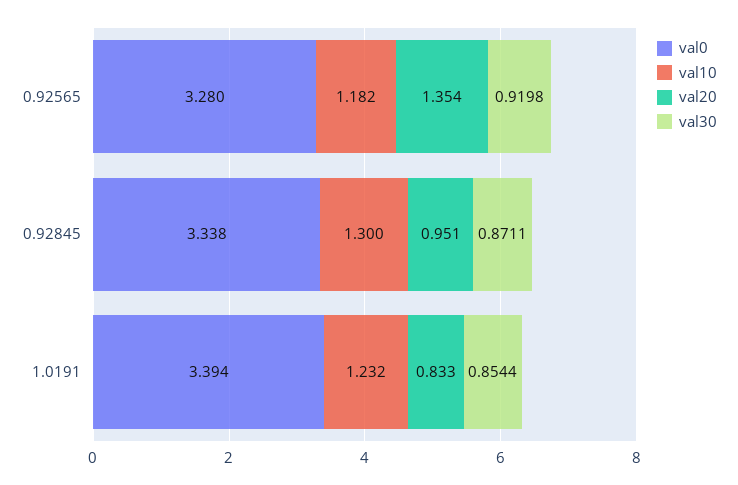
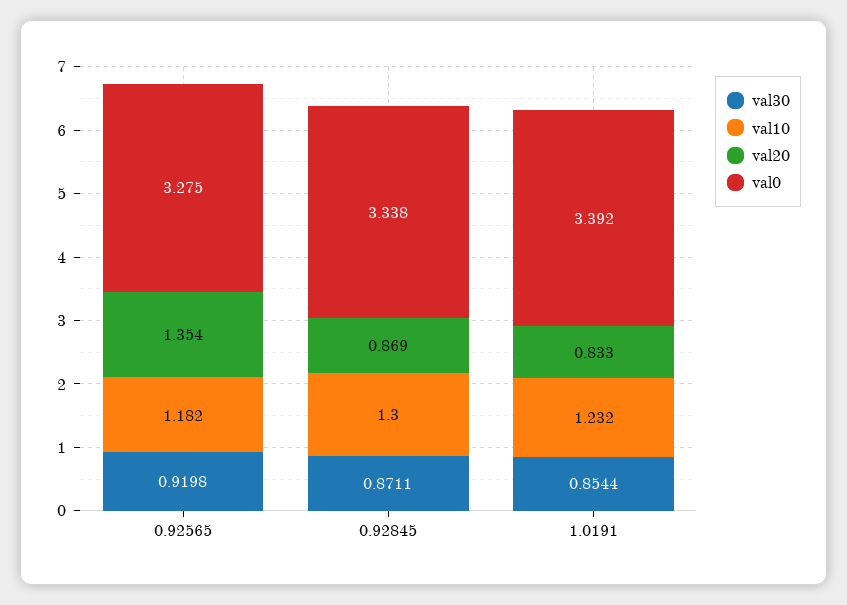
val0, 0.92565: 3.28 -> 3.275
val20, 0.92845: 0.951 -> 0.869
val0, 1.0191: 3.394 -> 3.392

